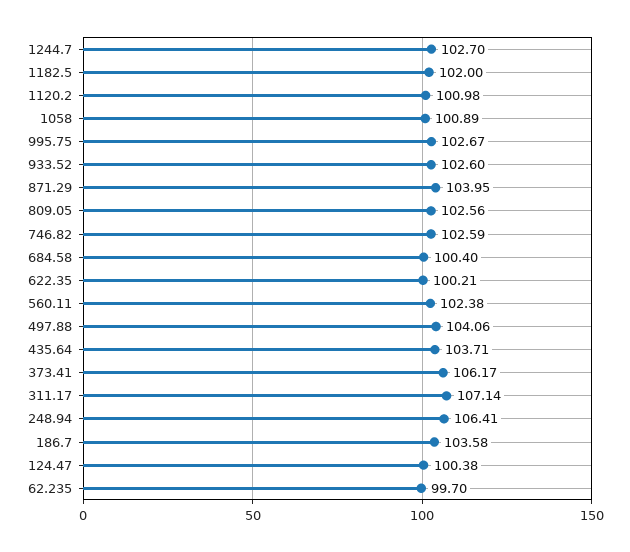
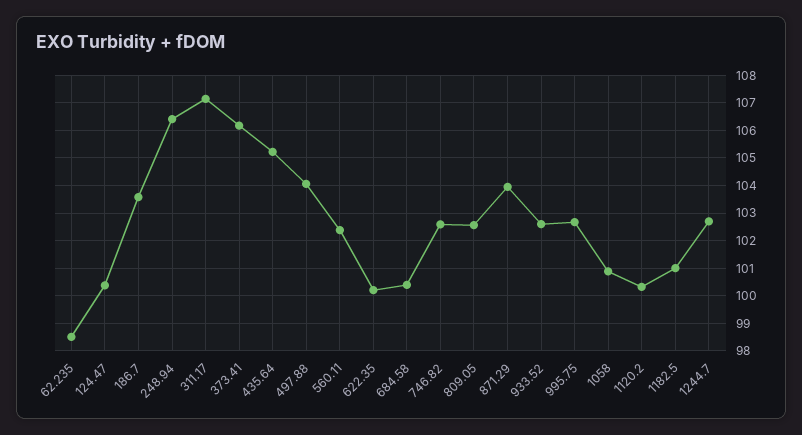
1182.5: 102 -> 101
1120.2: 100.98 -> 100.25
435.64: 103.71 -> 105.25
62.235: 99.7 -> 98.5

